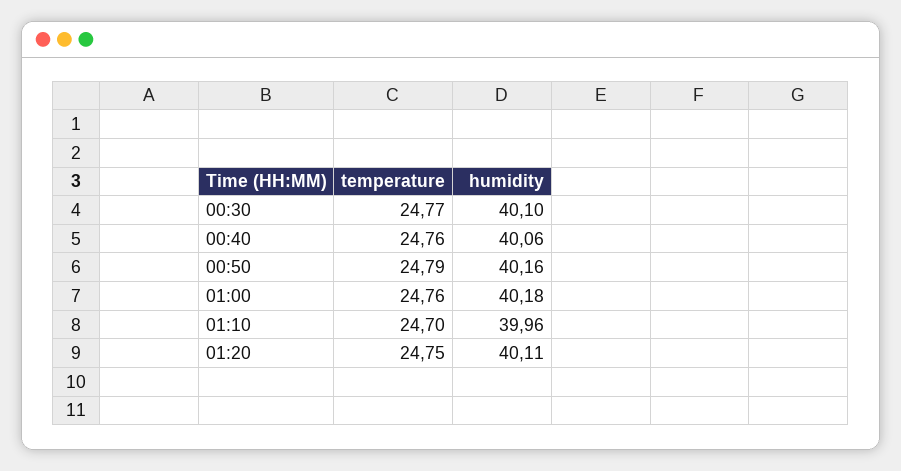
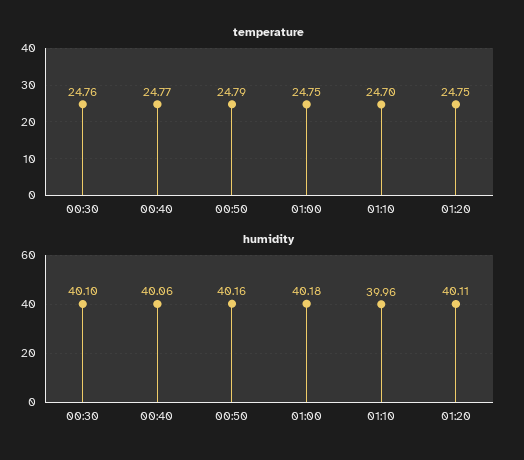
temperature, 00:30: 24.77 -> 24.76
temperature, 00:40: 24.76 -> 24.77
temperature, 01:00: 24.76 -> 24.75

